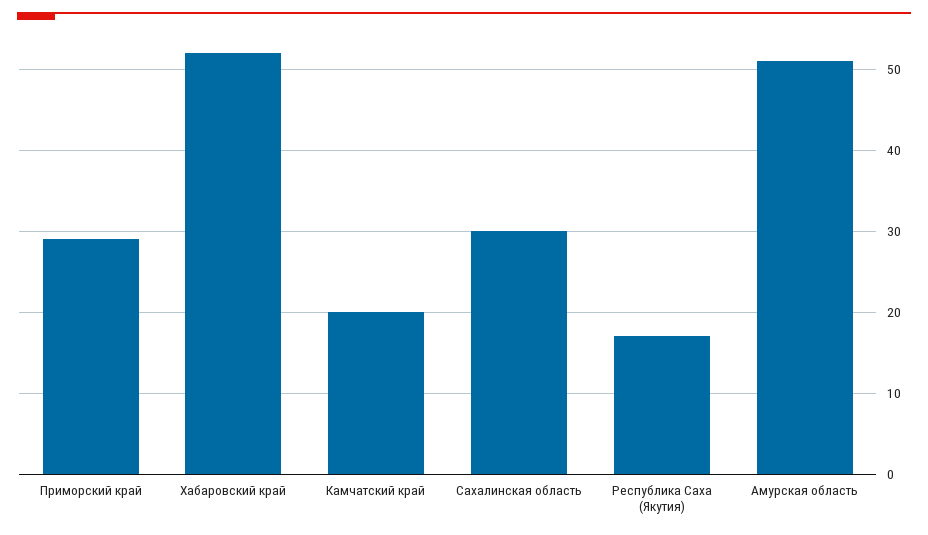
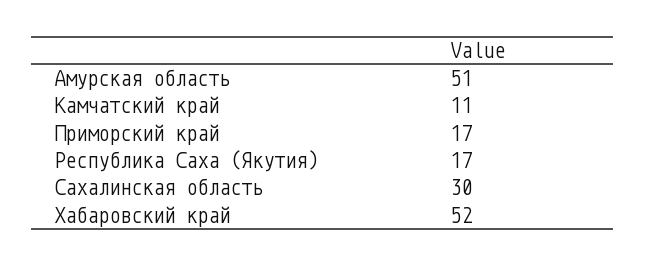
Приморский край: 29 -> 17
Камчатский край: 20 -> 11

